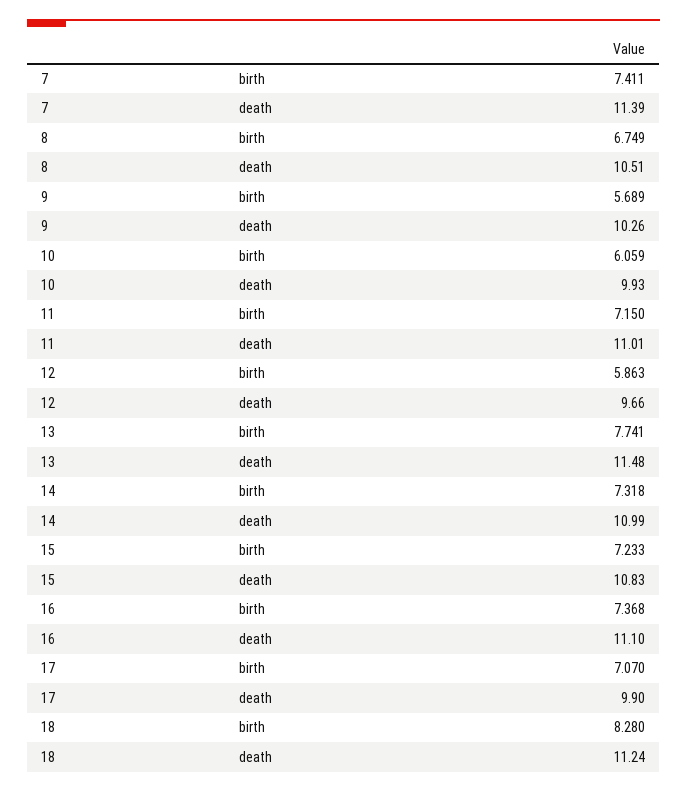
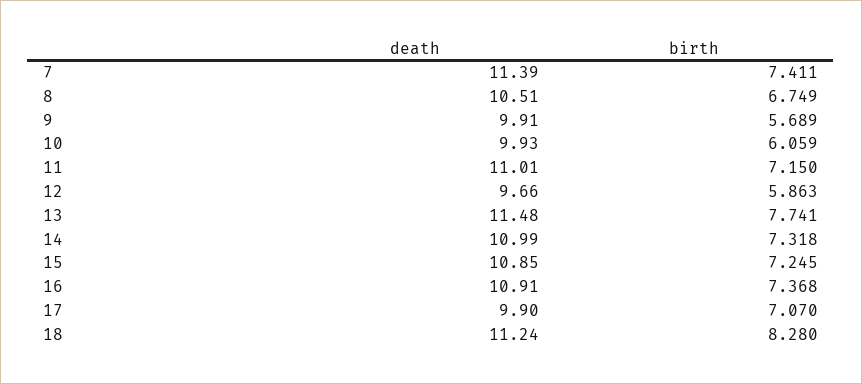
9, death: 10.26 -> 9.91
15, birth: 7.233 -> 7.245
15, death: 10.83 -> 10.85
16, death: 11.1 -> 10.91

